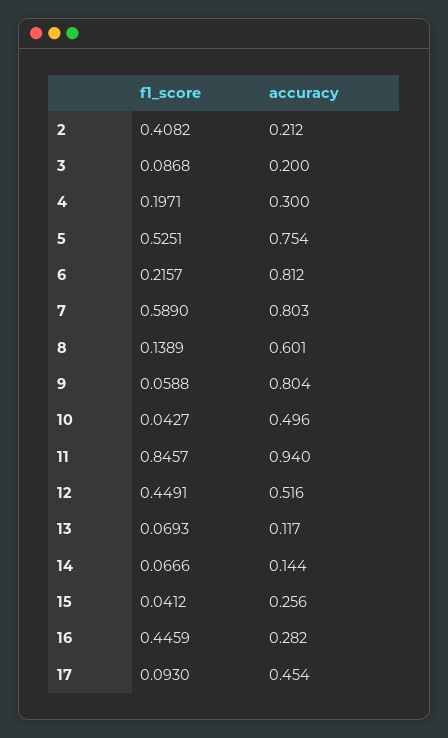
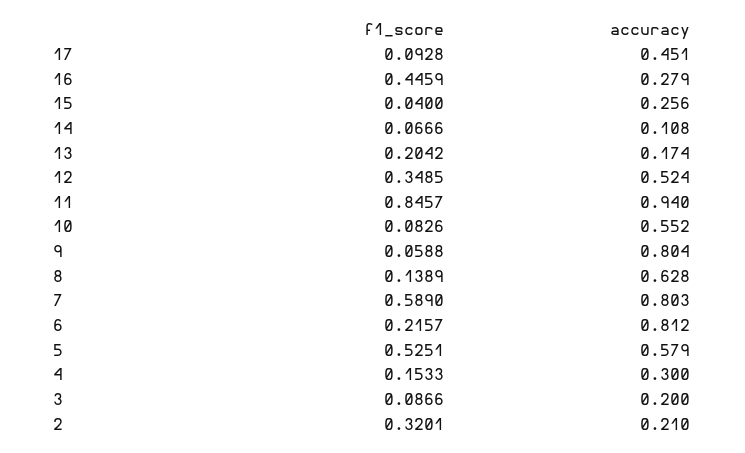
f1_score, 2: 0.4082 -> 0.3201
accuracy, 2: 0.212 -> 0.21
f1_score, 3: 0.0868 -> 0.0866
f1_score, 4: 0.1971 -> 0.1533
accuracy, 5: 0.754 -> 0.579
accuracy, 8: 0.601 -> 0.628
f1_score, 10: 0.0427 -> 0.0826
accuracy, 10: 0.496 -> 0.552
f1_score, 12: 0.4491 -> 0.3485
accuracy, 12: 0.516 -> 0.524
f1_score, 13: 0.0693 -> 0.2042
accuracy, 13: 0.117 -> 0.174
accuracy, 14: 0.144 -> 0.108
f1_score, 15: 0.0412 -> 0.04
accuracy, 16: 0.282 -> 0.279
f1_score, 17: 0.093 -> 0.0928
accuracy, 17: 0.454 -> 0.451

